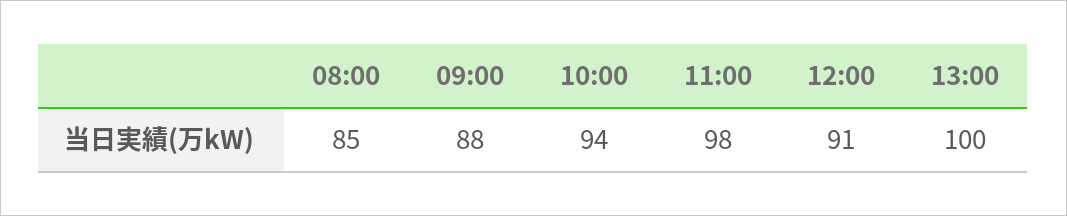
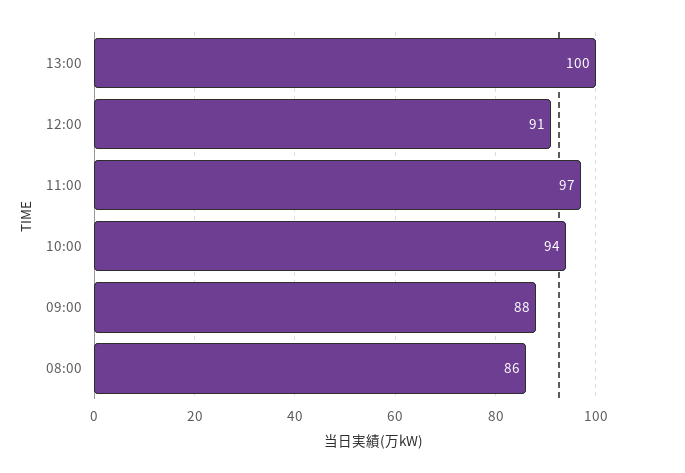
08:00: 85 -> 86
11:00: 98 -> 97

